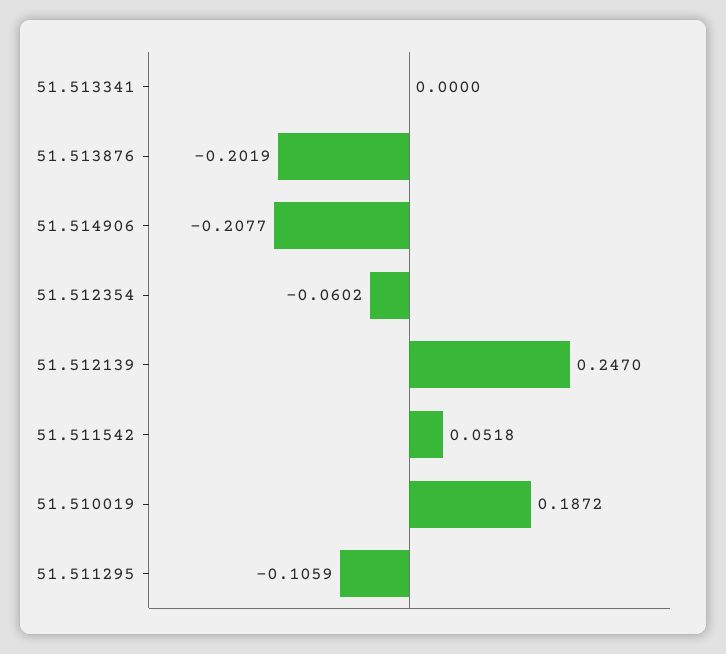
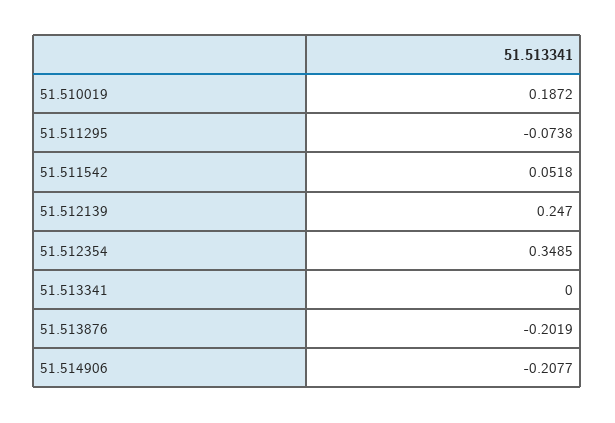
51.512354: -0.0602 -> 0.3485
51.511295: -0.1059 -> -0.0738

